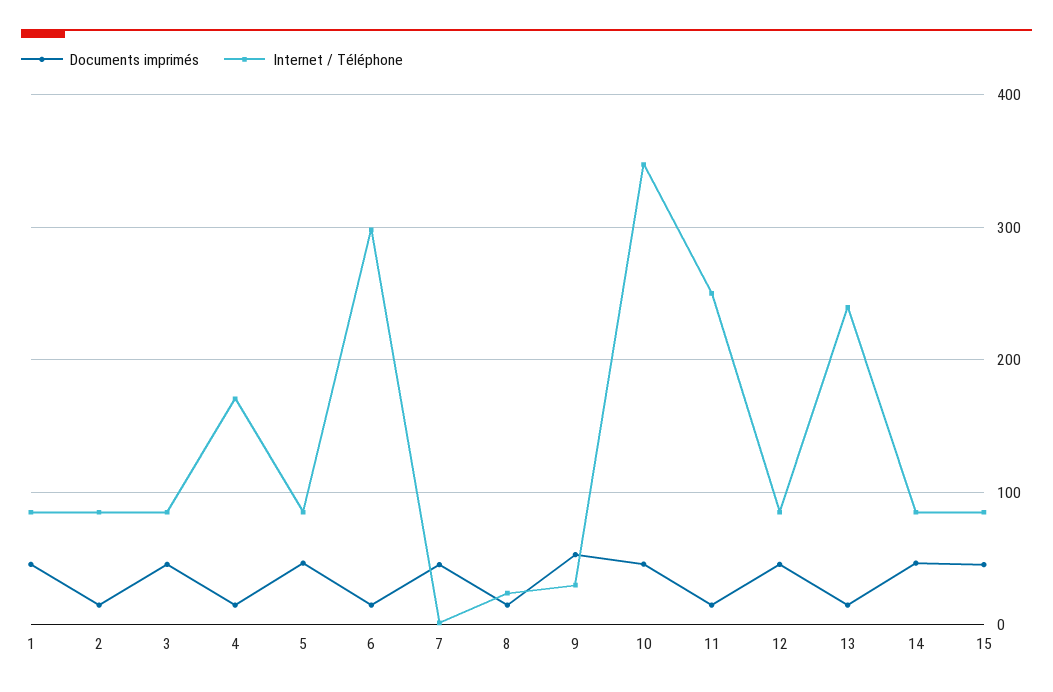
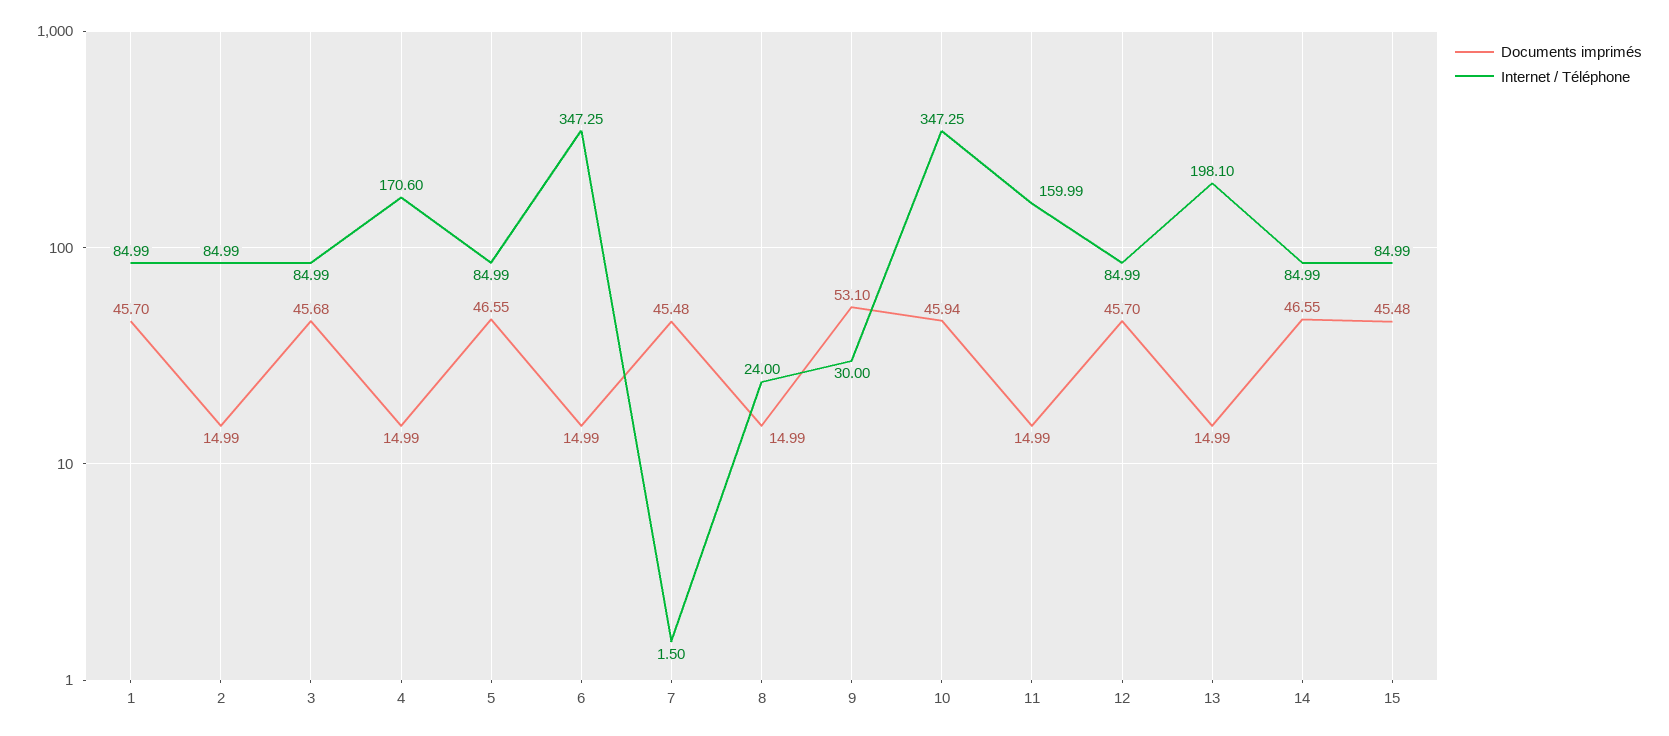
Internet / Téléphone, 6: 300 -> 347.25
Internet / Téléphone, 11: 250 -> 159.99
Internet / Téléphone, 13: 240 -> 198.1

